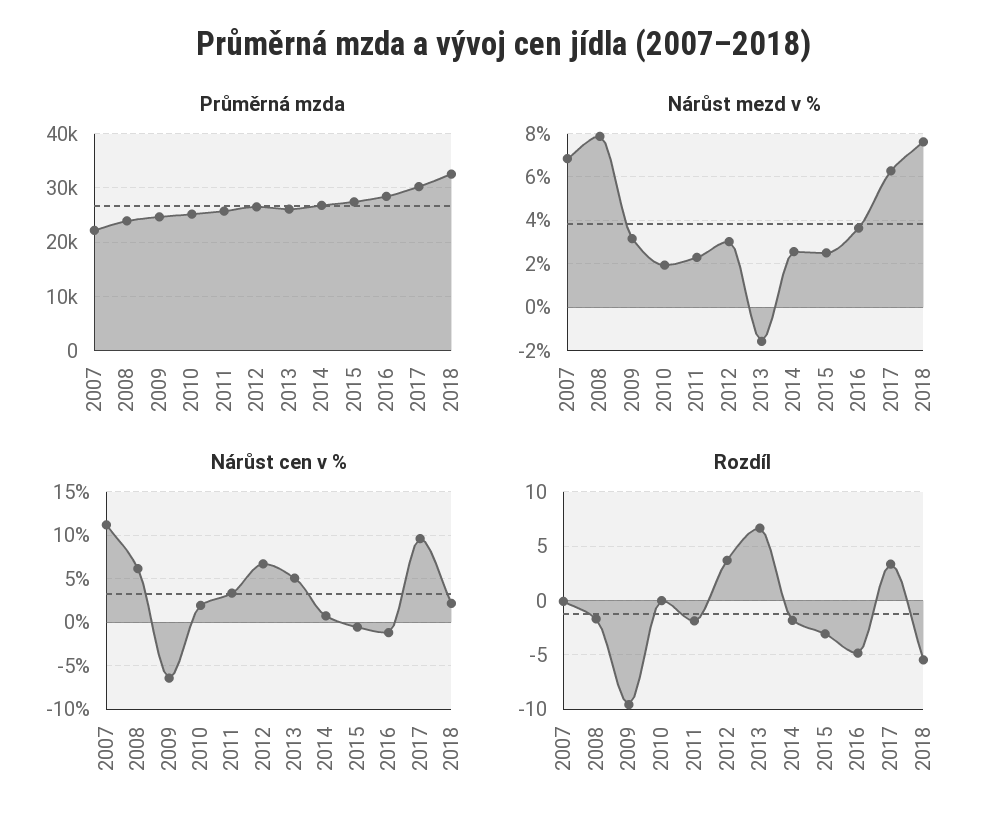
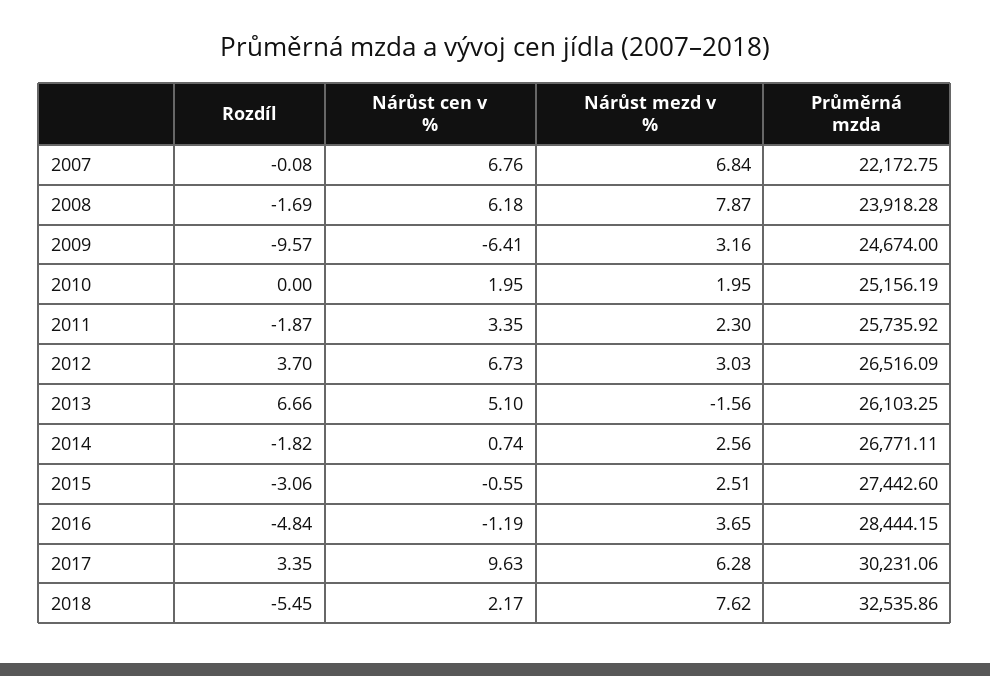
Nárůst cen v %, 2007: 11 -> 6.76

